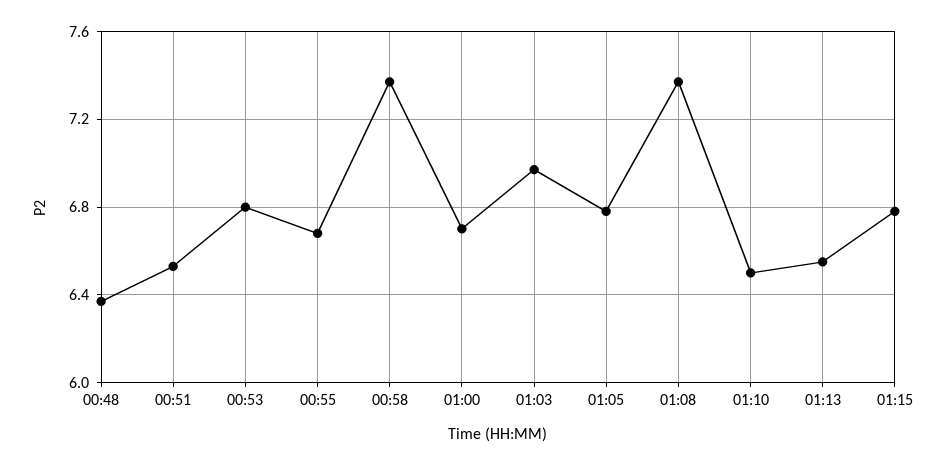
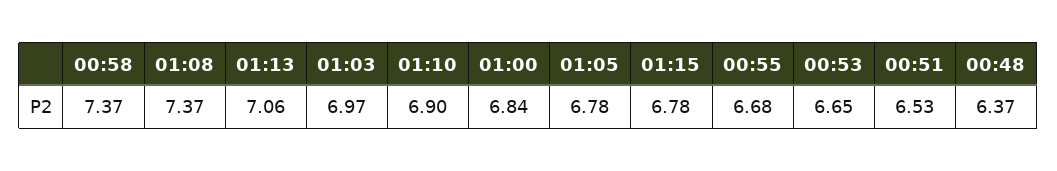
00:53: 6.8 -> 6.65
01:00: 6.7 -> 6.84
01:10: 6.5 -> 6.9
01:13: 6.55 -> 7.06

